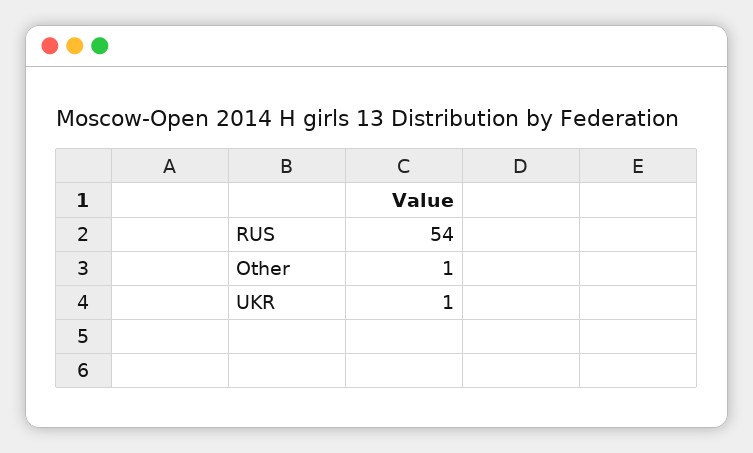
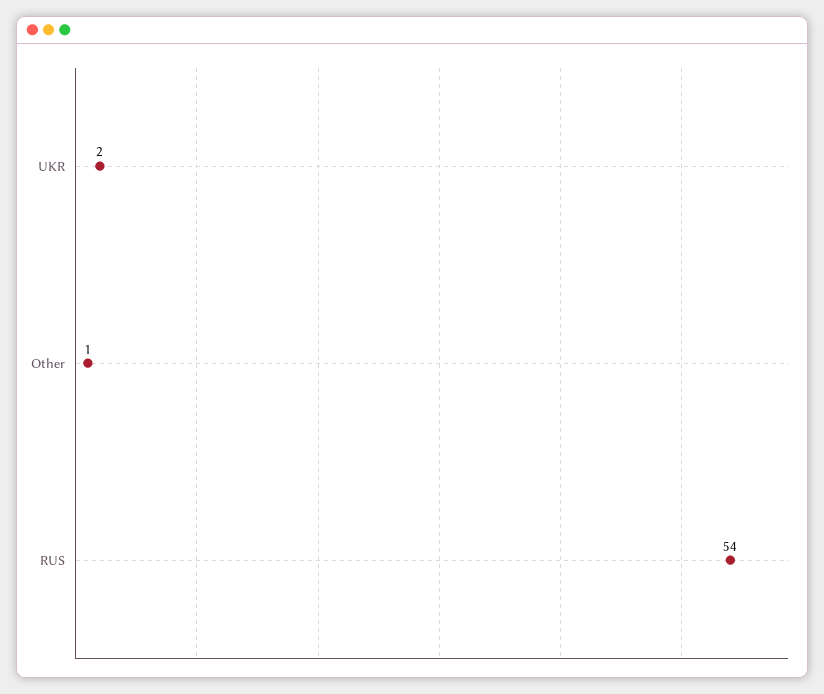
UKR: 1 -> 2

